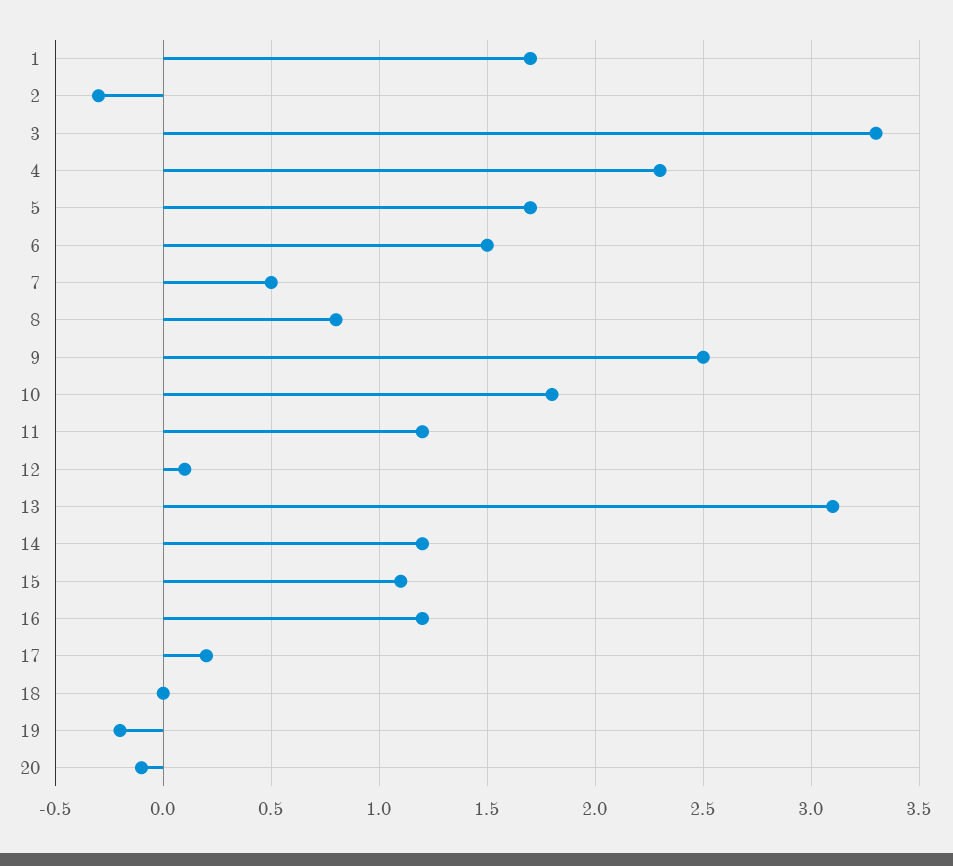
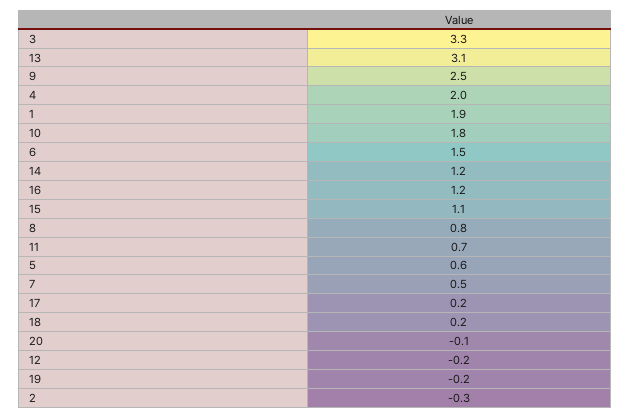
1: 1.7 -> 1.9
4: 2.3 -> 2
5: 1.7 -> 0.6
11: 1.2 -> 0.7
12: 0.1 -> -0.2
18: 0 -> 0.2

